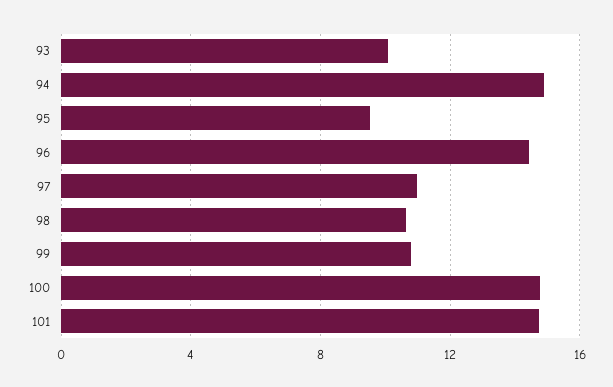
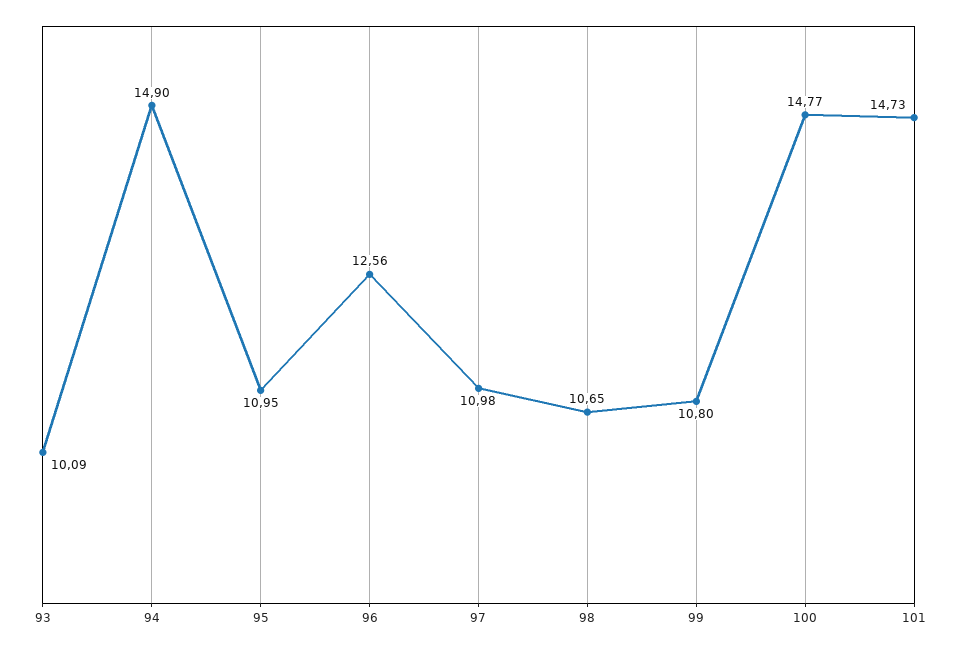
95: 9.5 -> 10.95
96: 14.5 -> 12.56

